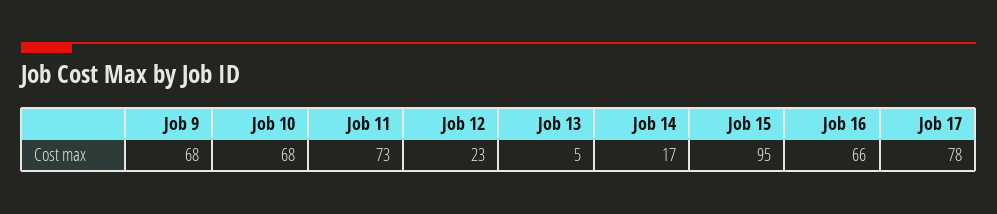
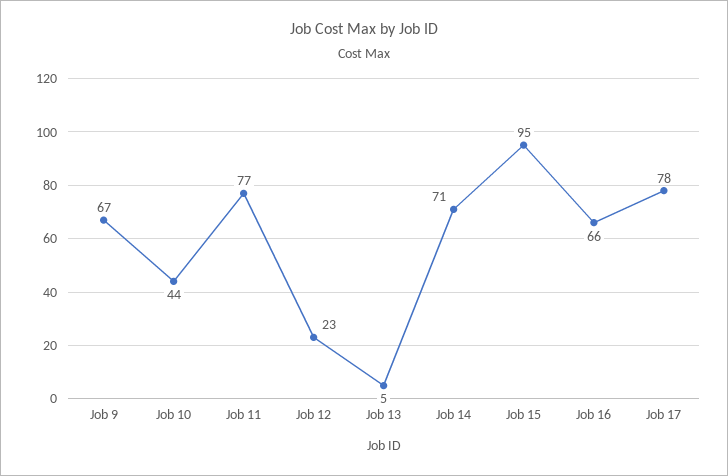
Job 9: 68 -> 67
Job 10: 68 -> 44
Job 11: 73 -> 77
Job 14: 17 -> 71

